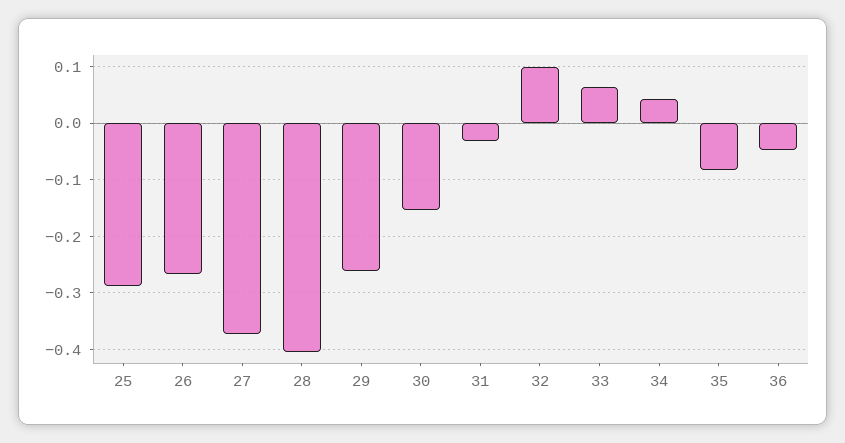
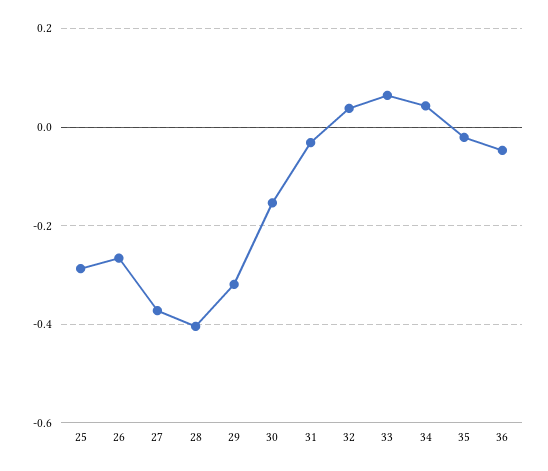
29: -0.26 -> -0.32
32: 0.1 -> 0.04
35: -0.08 -> -0.02

